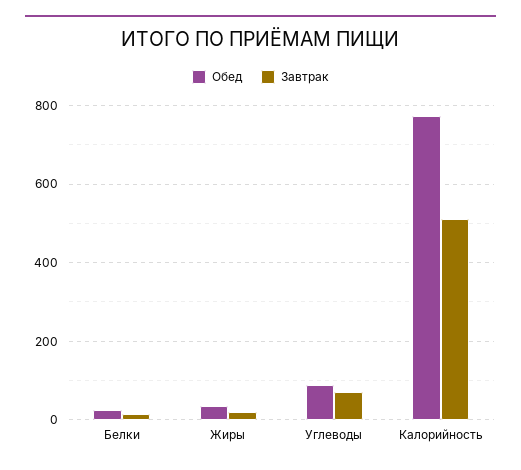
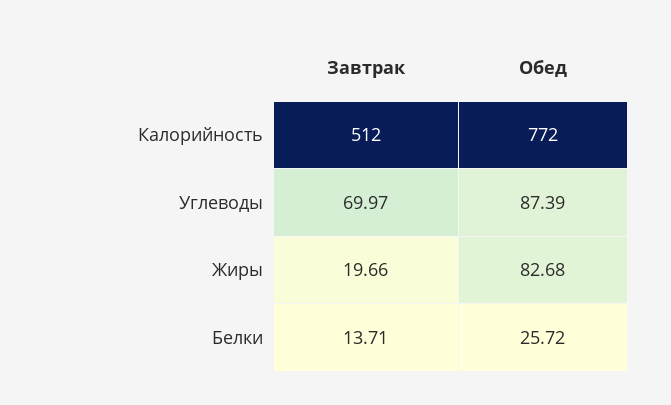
Обед, Жиры: 40 -> 82.68

